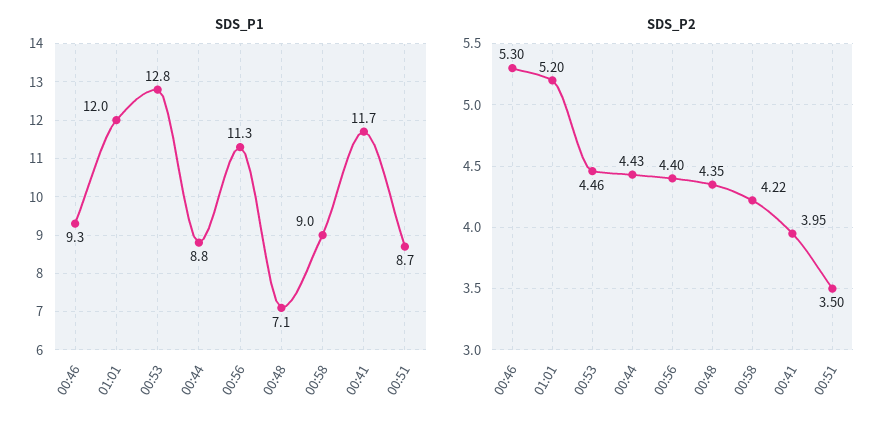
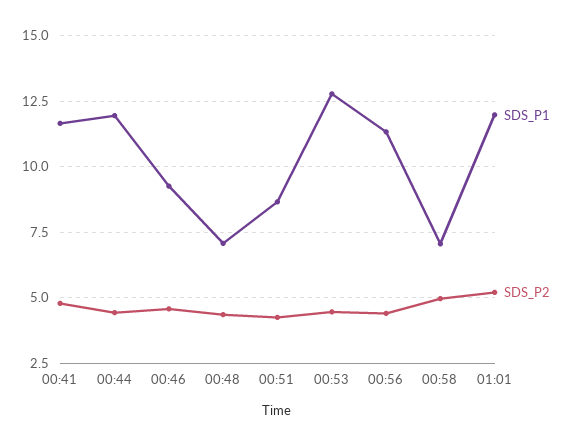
SDS_P1, 00:44: 8.8 -> 12
SDS_P1, 00:58: 9 -> 7
SDS_P2, 00:46: 5.3 -> 4.5
SDS_P2, 00:58: 4.22 -> 5
SDS_P2, 00:41: 3.95 -> 4.75
SDS_P2, 00:51: 3.5 -> 4.25

